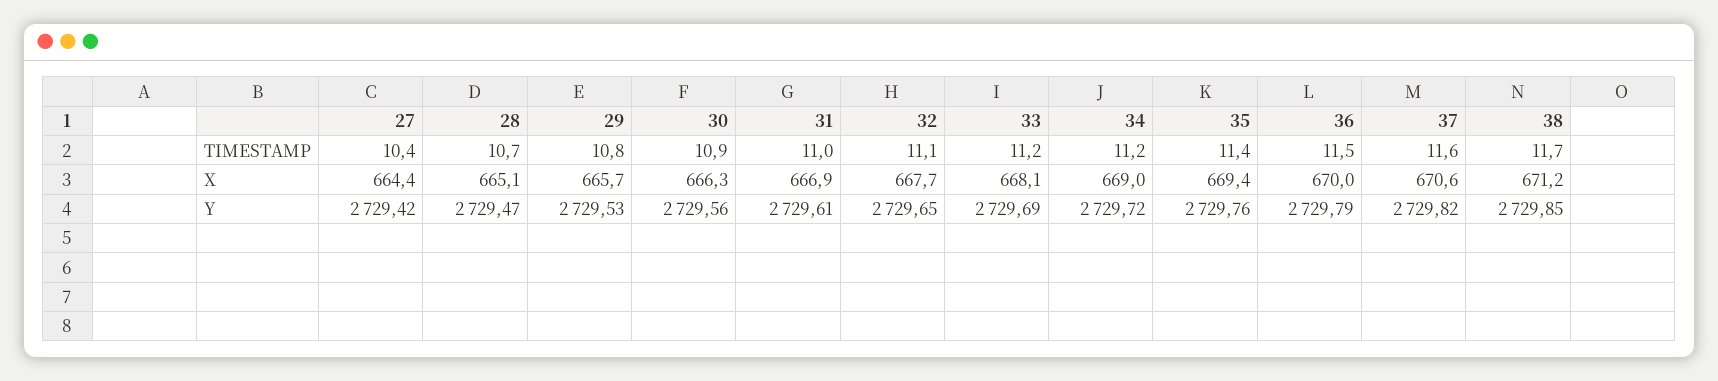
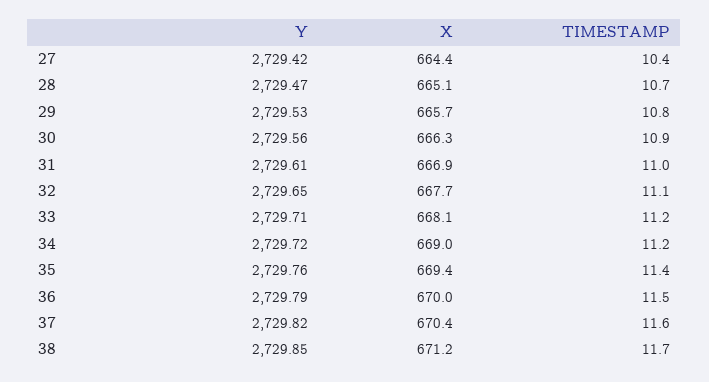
37, X: 670.6 -> 670.4
33, Y: 2729.69 -> 2729.71

